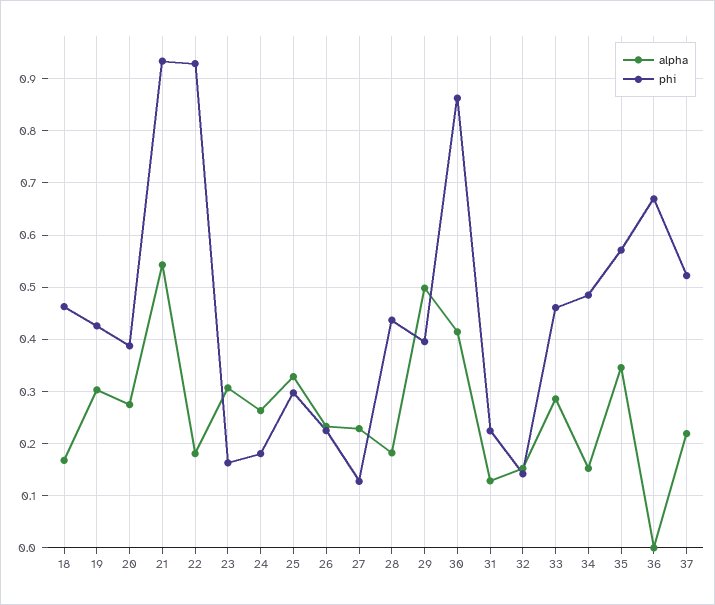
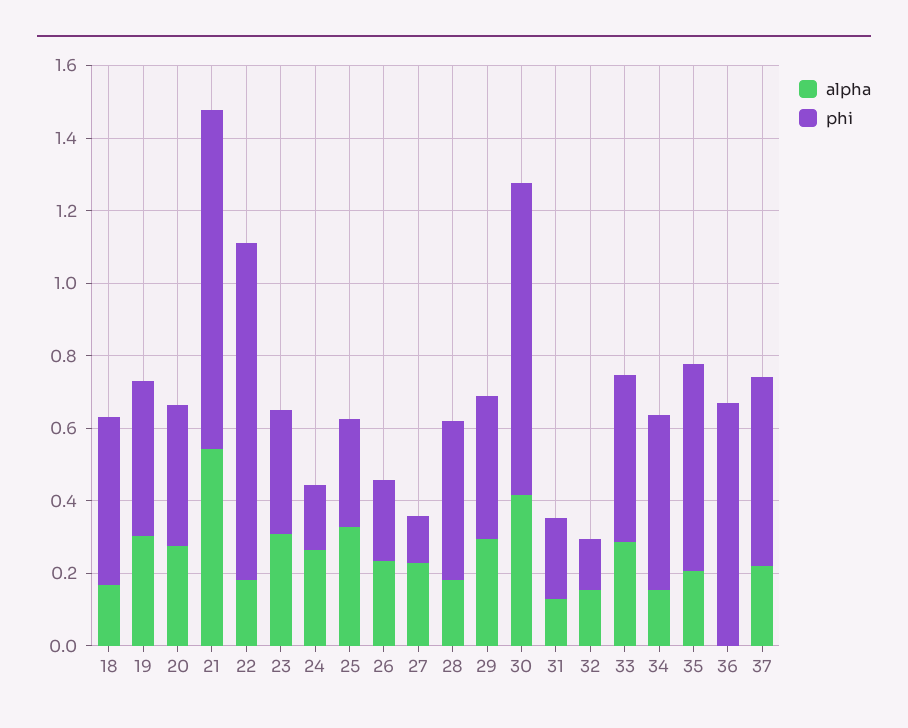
phi, 23: 0.16 -> 0.35
alpha, 29: 0.5 -> 0.3
alpha, 35: 0.34 -> 0.2

